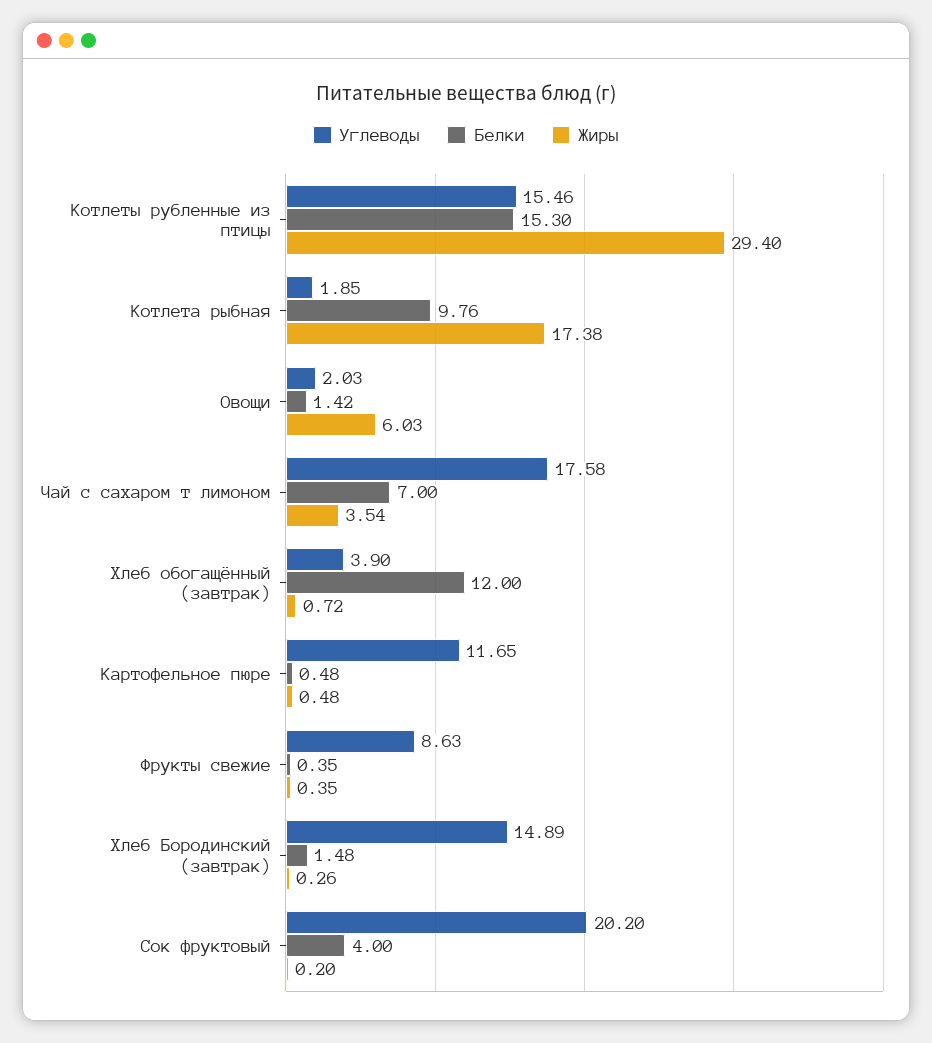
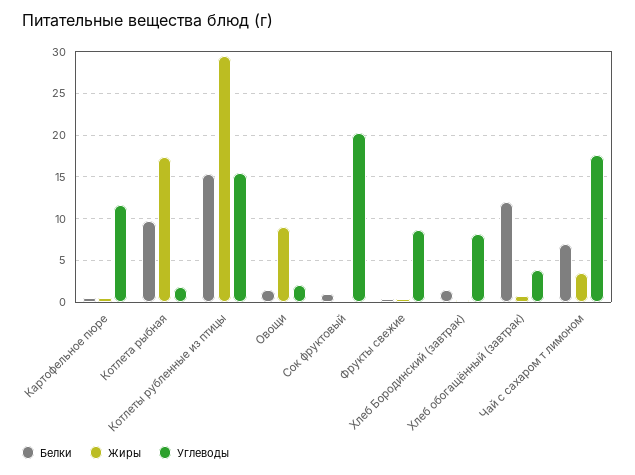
Жиры, Овощи: 6.03 -> 9
Углеводы, Хлеб Бородинский (завтрак): 14.89 -> 8
Белки, Сок фруктовый: 4 -> 1

